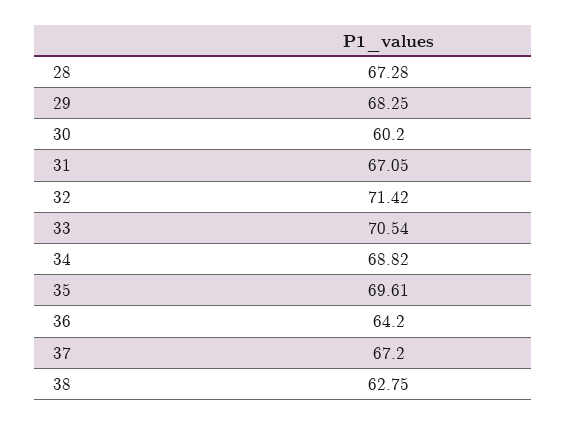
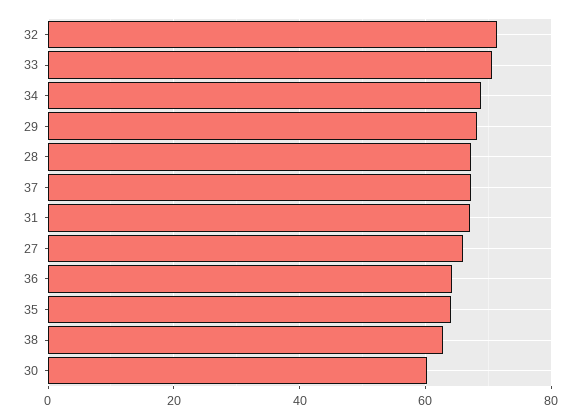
35: 69.61 -> 64
27: none -> 66

